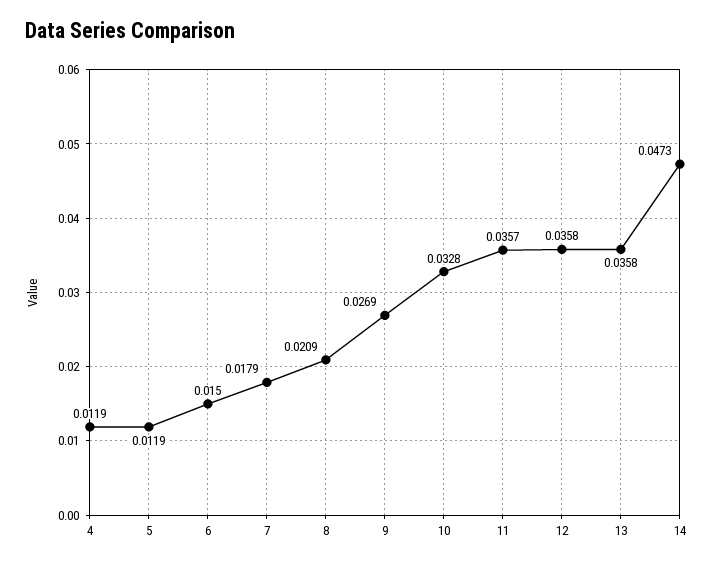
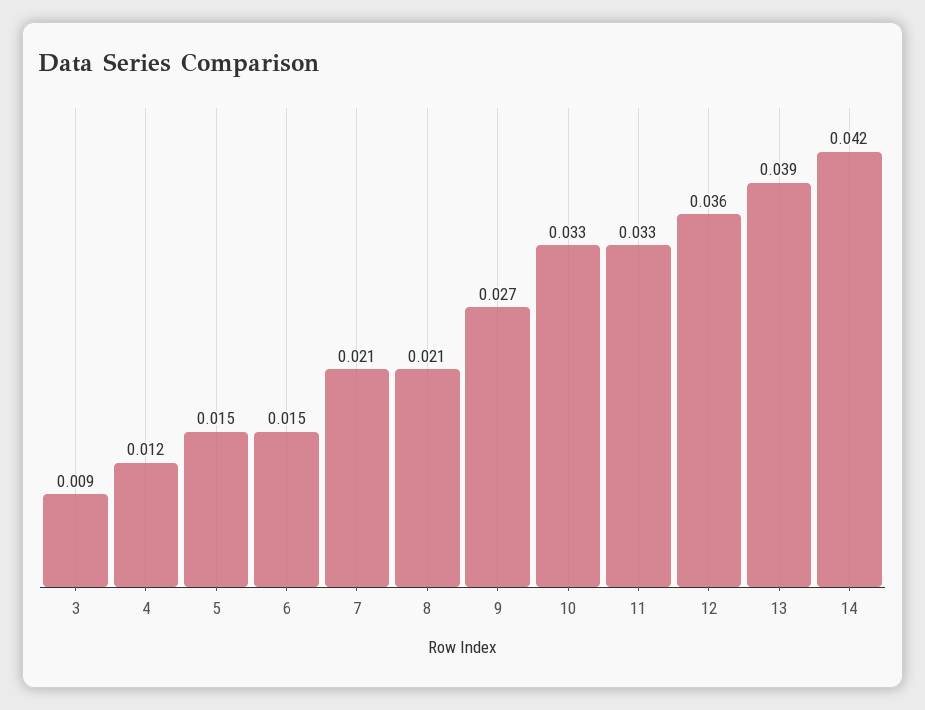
5: 0.0119 -> 0.015
7: 0.0179 -> 0.021
11: 0.0357 -> 0.033
13: 0.0358 -> 0.039
14: 0.0473 -> 0.042
3: none -> 0.009

